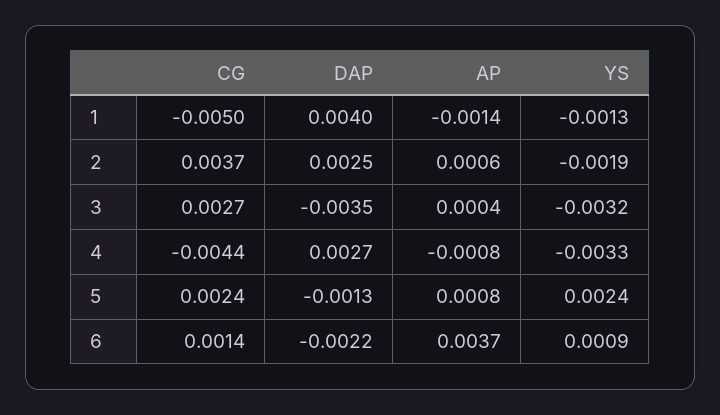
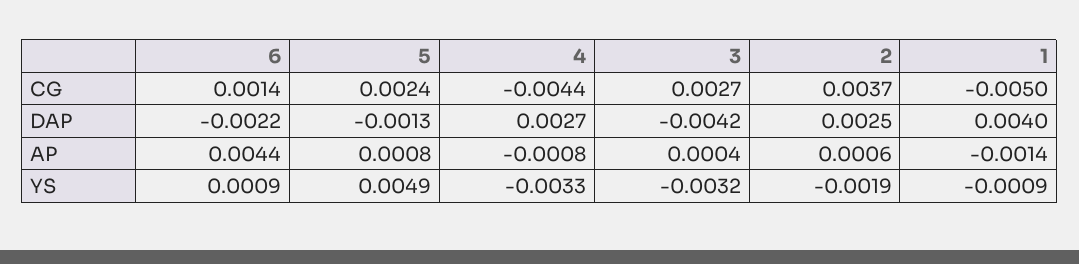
YS, 1: -0.0013 -> -0.0009
DAP, 3: -0.0035 -> -0.0042
YS, 5: 0.0024 -> 0.0049
AP, 6: 0.0037 -> 0.0044

